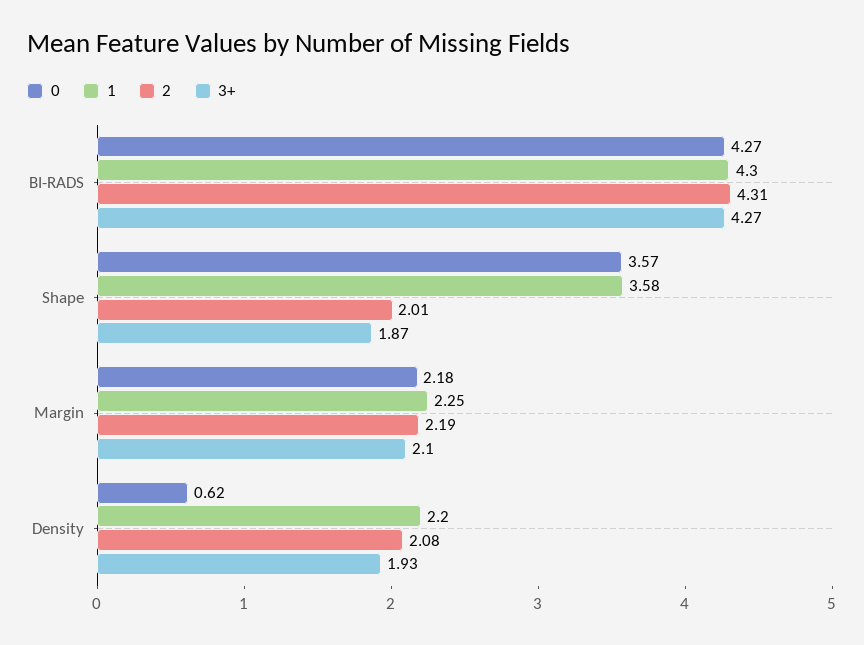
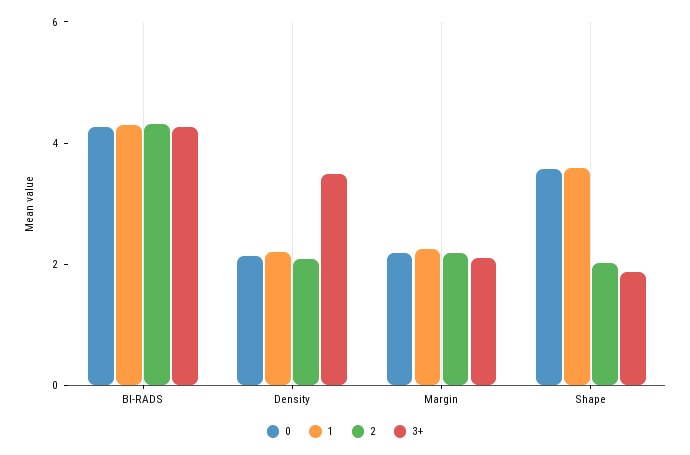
0, Density: 0.62 -> 2
3+, Density: 1.93 -> 3.5

